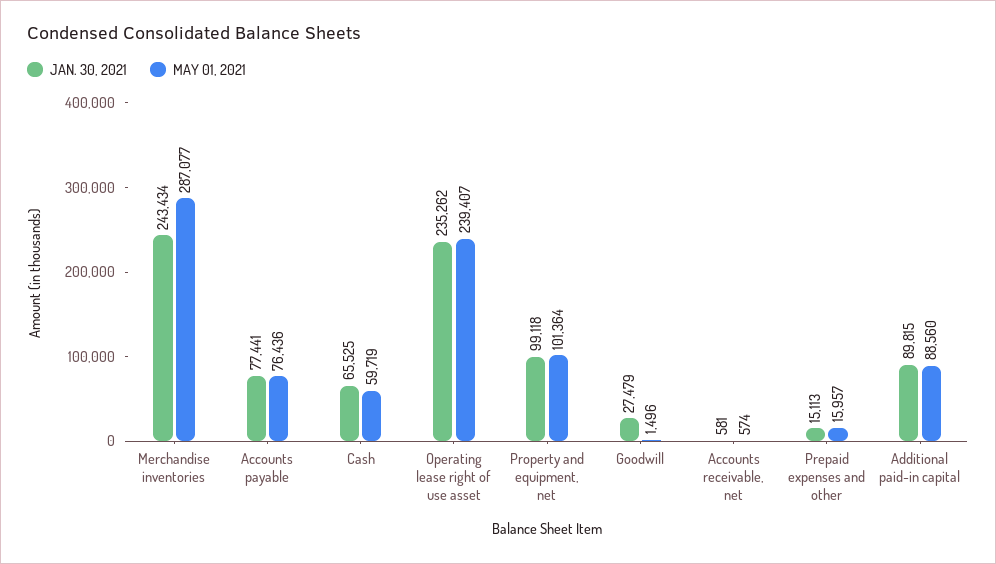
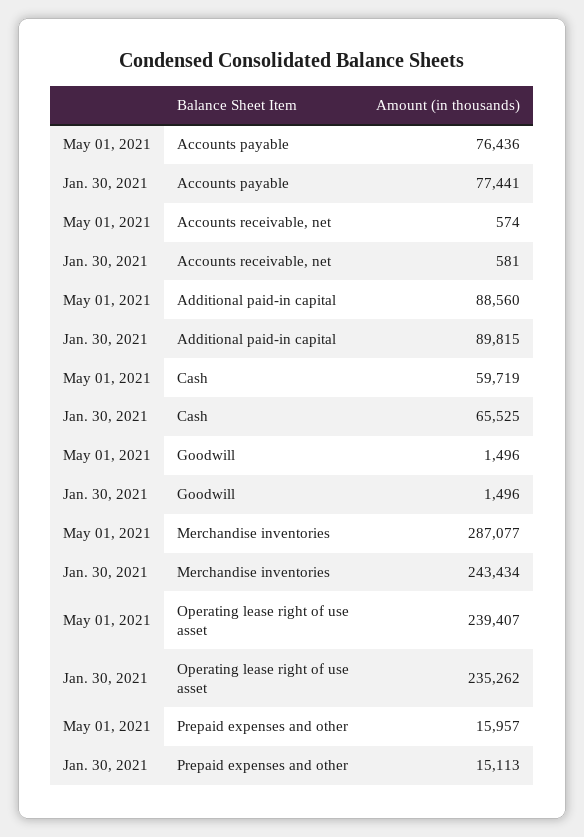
JAN. 30, 2021, Property and equipment, net: 99118 -> none
MAY 01, 2021, Property and equipment, net: 101364 -> none
JAN. 30, 2021, Goodwill: 27479 -> 1496

